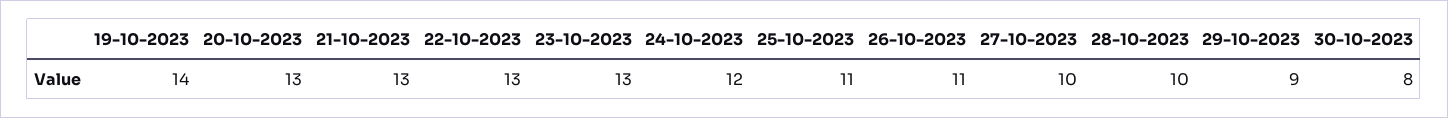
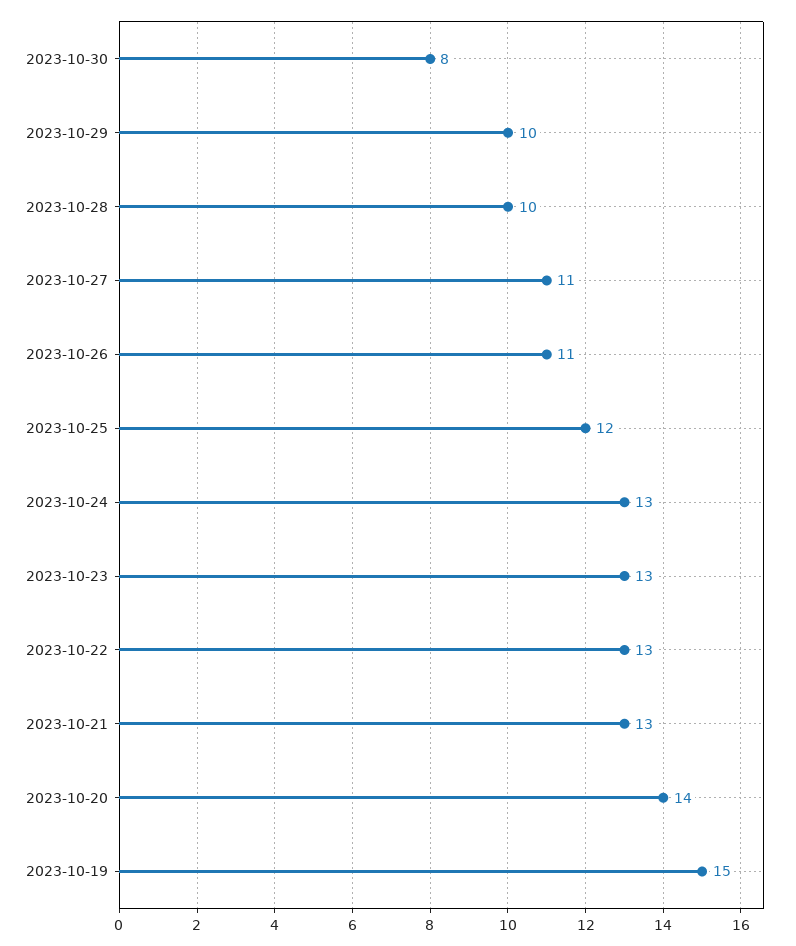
19-10-2023: 14 -> 15
20-10-2023: 13 -> 14
24-10-2023: 12 -> 13
25-10-2023: 11 -> 12
27-10-2023: 10 -> 11
29-10-2023: 9 -> 10

